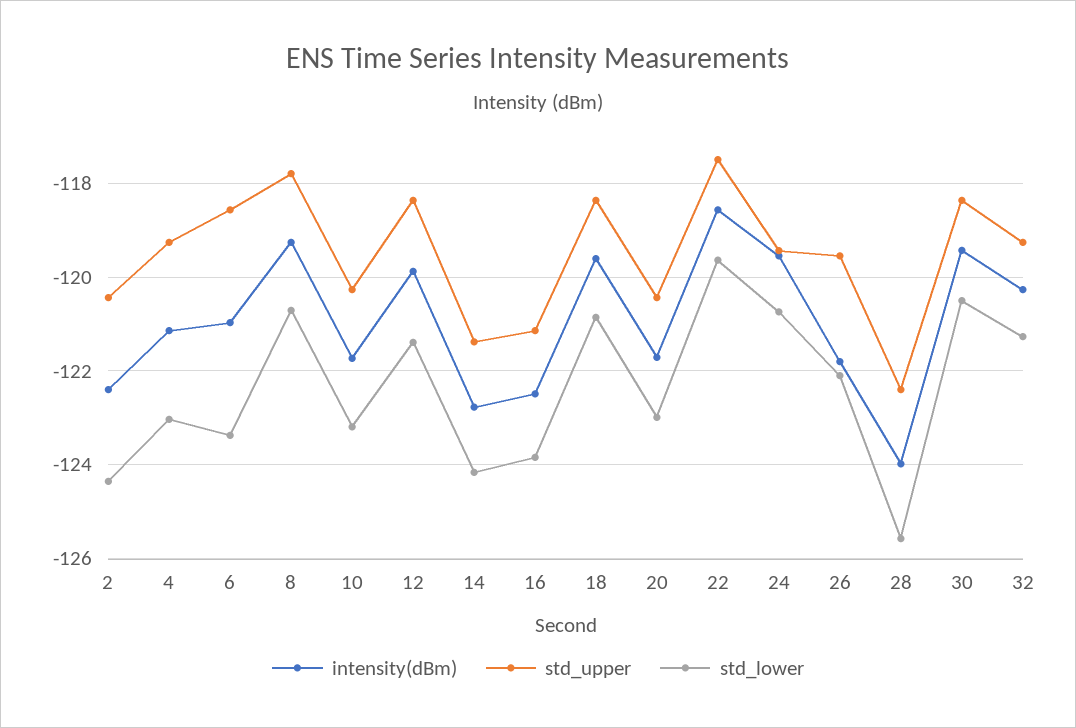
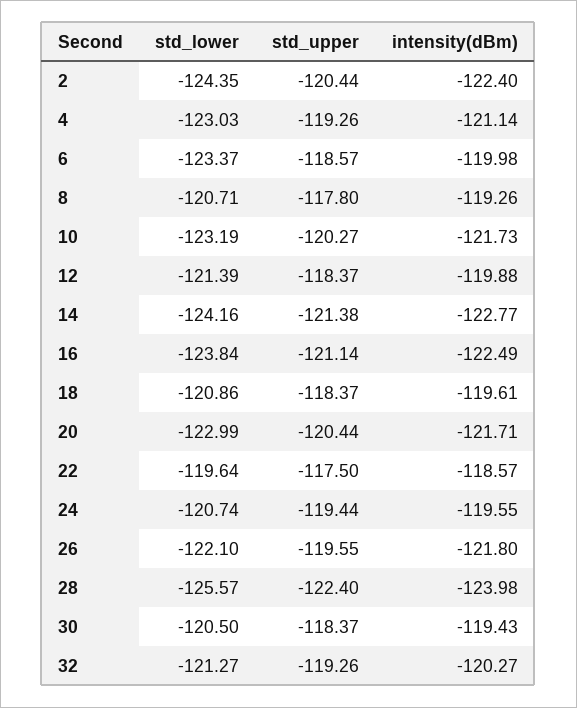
intensity(dBm), 6: -121 -> -119.98

